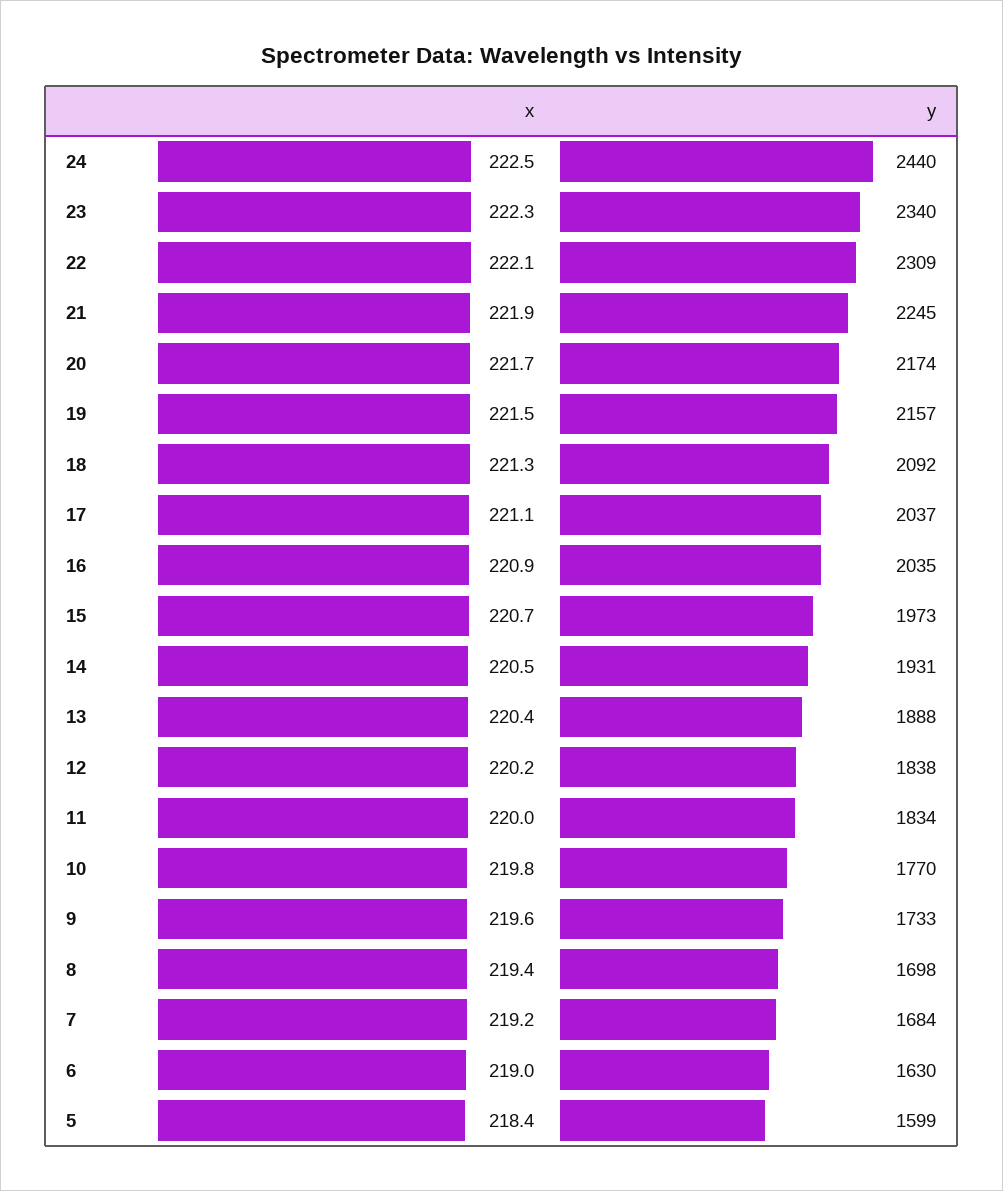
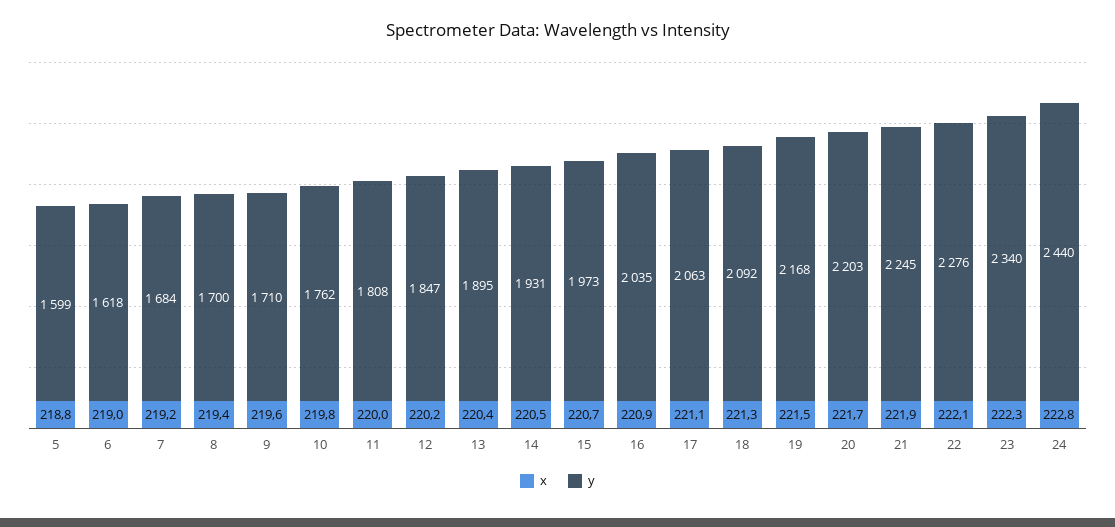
x, 24: 222.5 -> 222.8
y, 22: 2309 -> 2276
y, 20: 2174 -> 2203
y, 19: 2157 -> 2168
y, 17: 2037 -> 2063
y, 13: 1888 -> 1895
y, 12: 1838 -> 1847
y, 11: 1834 -> 1808
y, 10: 1770 -> 1762
y, 9: 1733 -> 1710
y, 8: 1698 -> 1700
y, 6: 1630 -> 1618
x, 5: 218.4 -> 218.8

